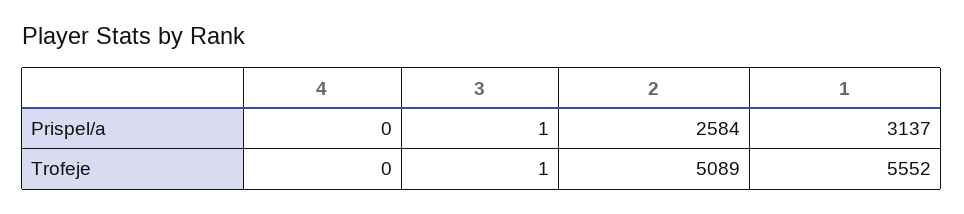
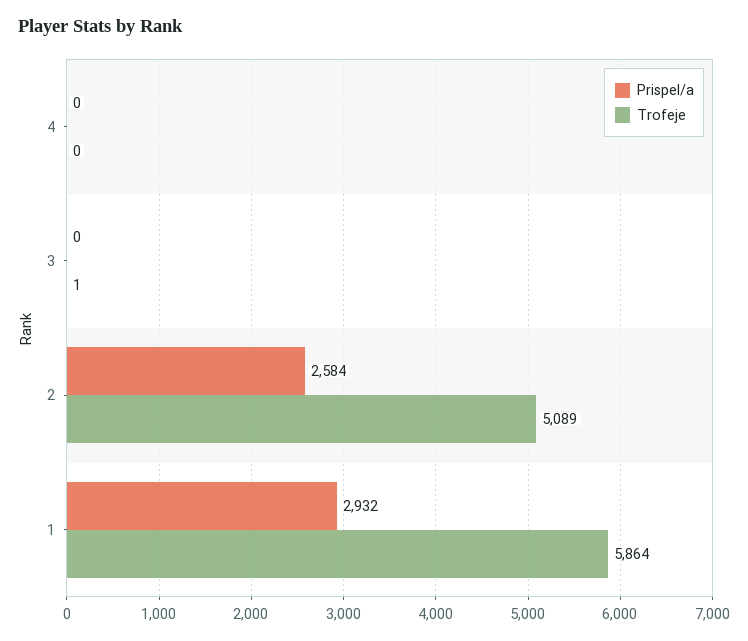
Prispel/a, 3: 1 -> 0
Prispel/a, 1: 3137 -> 2932
Trofeje, 1: 5552 -> 5864

